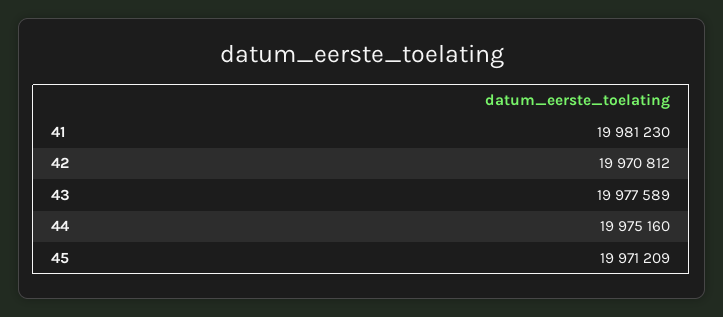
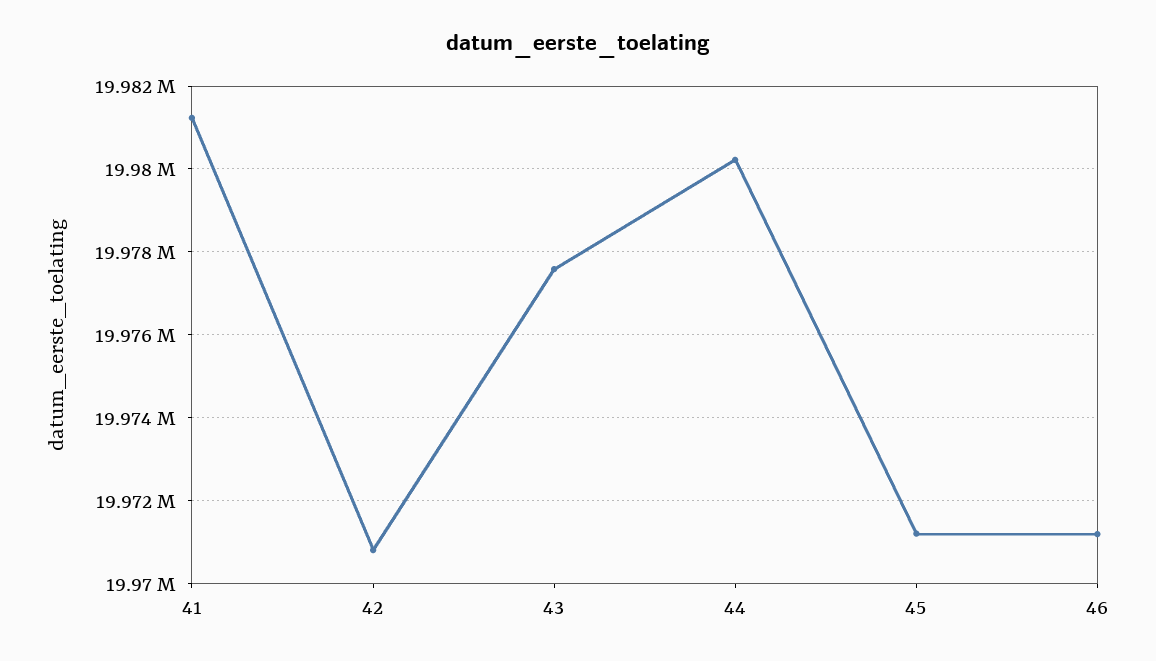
44: 19975160 -> 19980200
46: none -> 19971200

